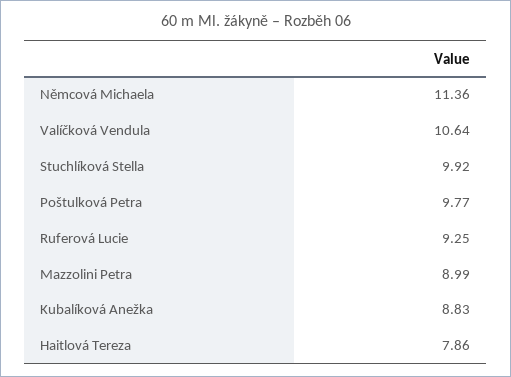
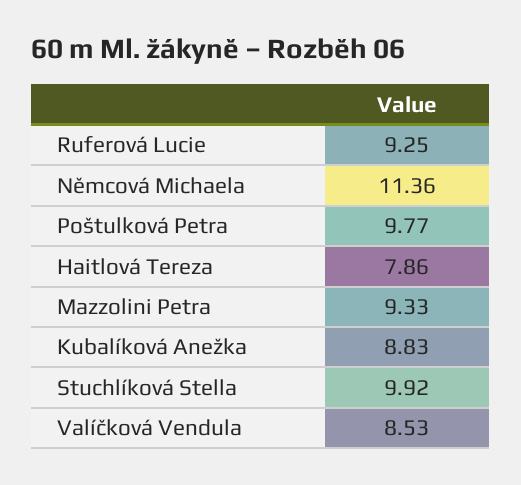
Valíčková Vendula: 10.64 -> 8.53
Mazzolini Petra: 8.99 -> 9.33

